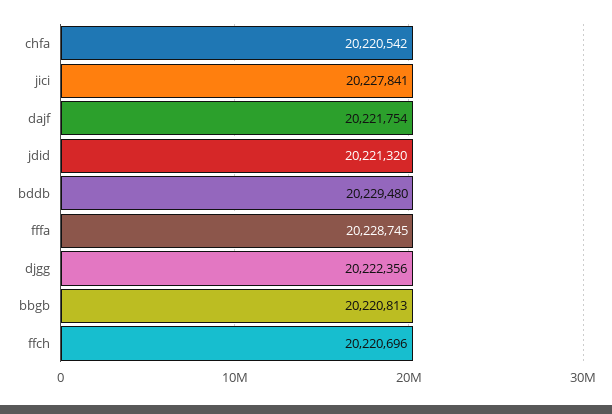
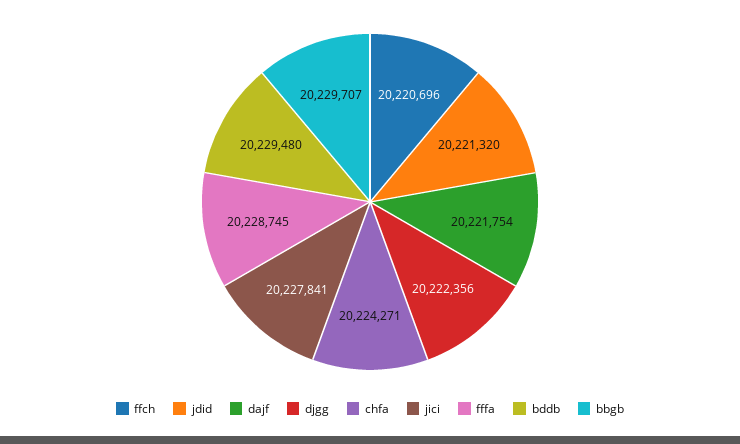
chfa: 20220542 -> 20224271
bbgb: 20220813 -> 20229707

